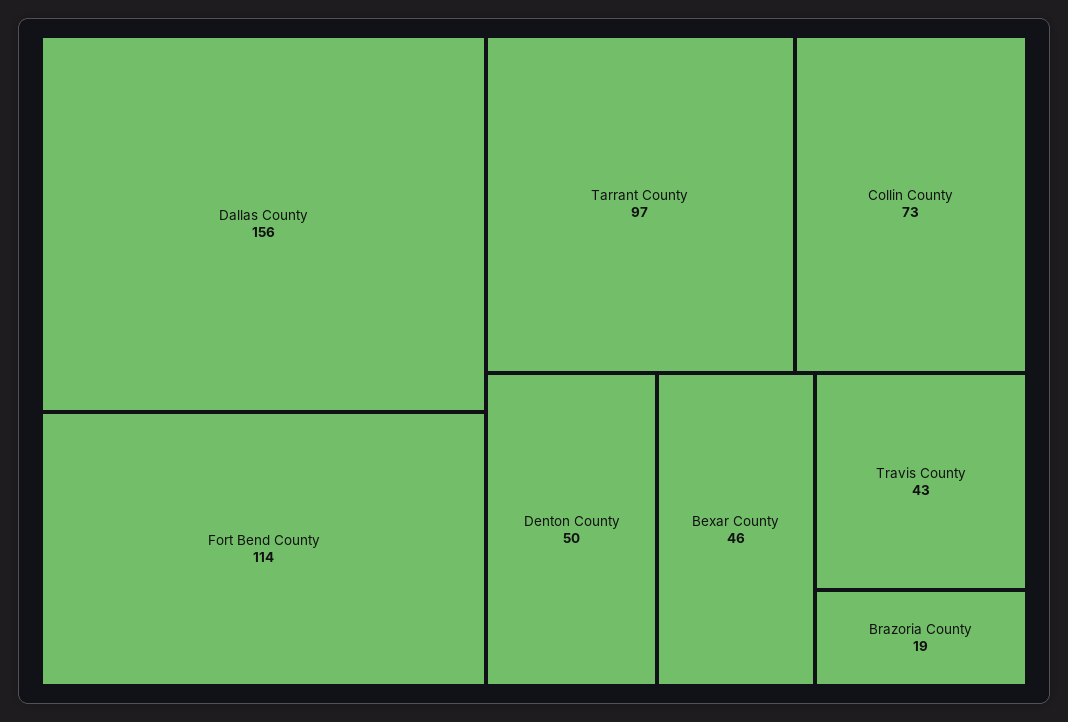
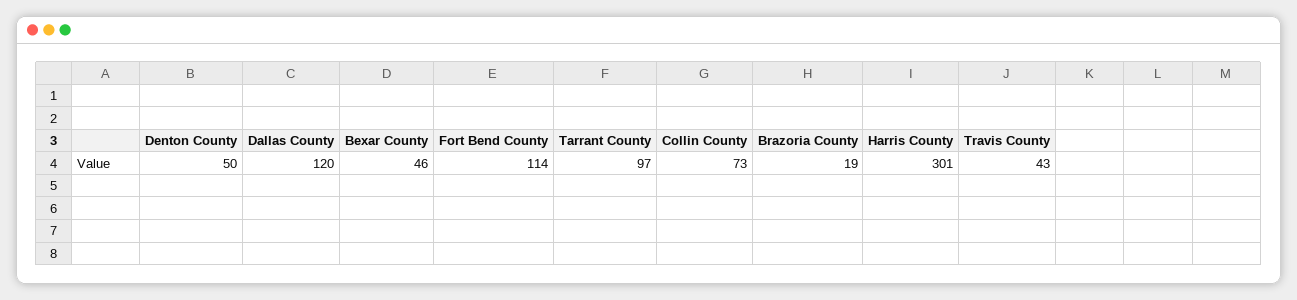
Dallas County: 156 -> 120
Harris County: none -> 301

